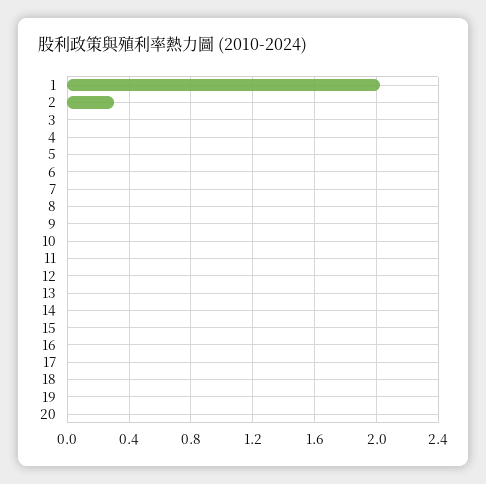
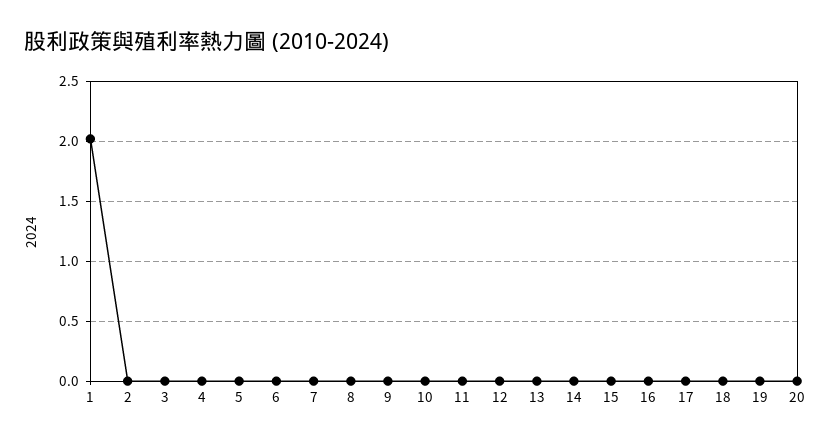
2: 0.3 -> 0

